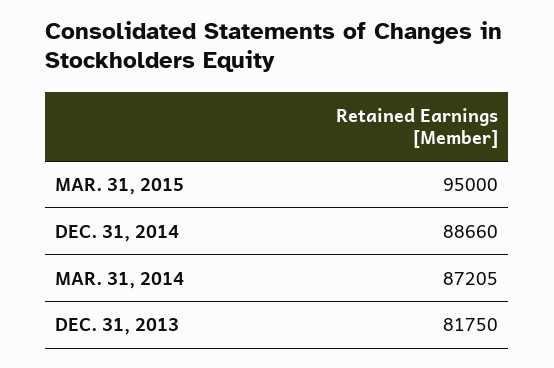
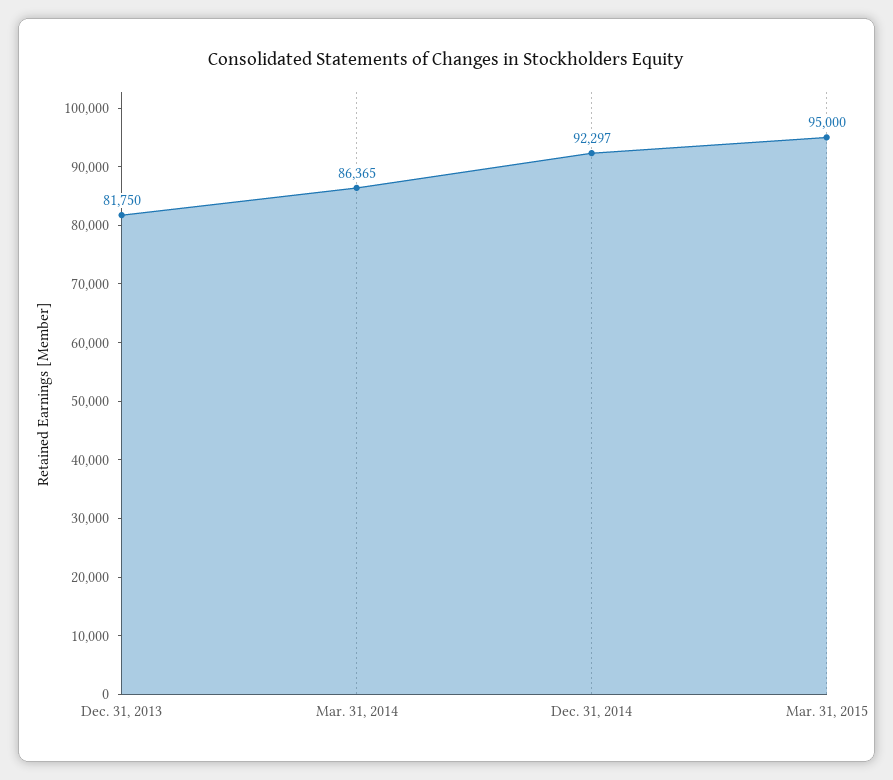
DEC. 31, 2014: 88660 -> 92297
MAR. 31, 2014: 87205 -> 86365

